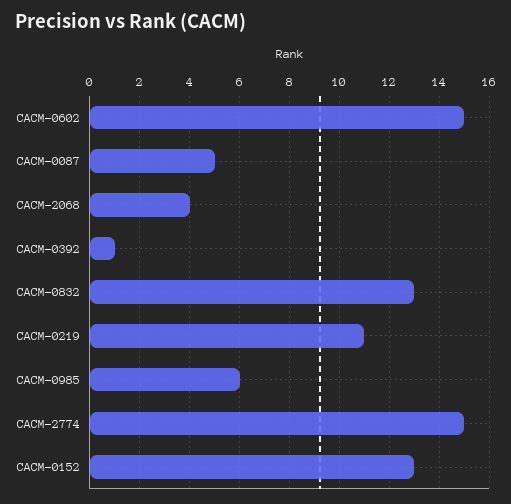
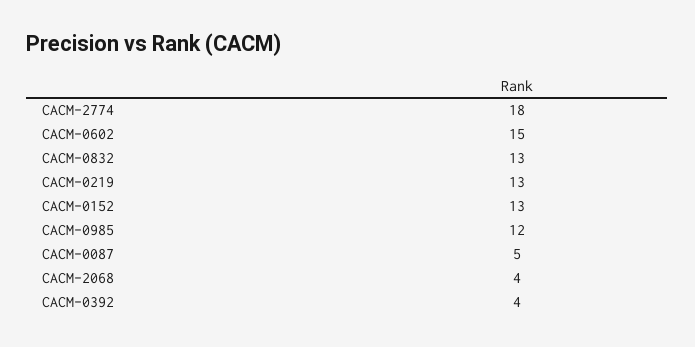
CACM-0392: 1 -> 4
CACM-0219: 11 -> 13
CACM-0985: 6 -> 12
CACM-2774: 15 -> 18

